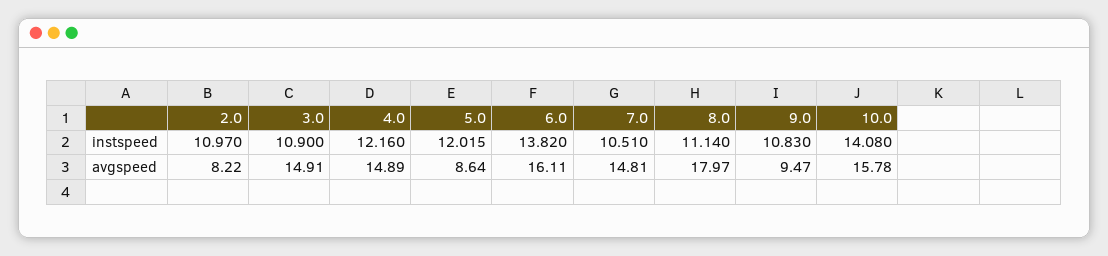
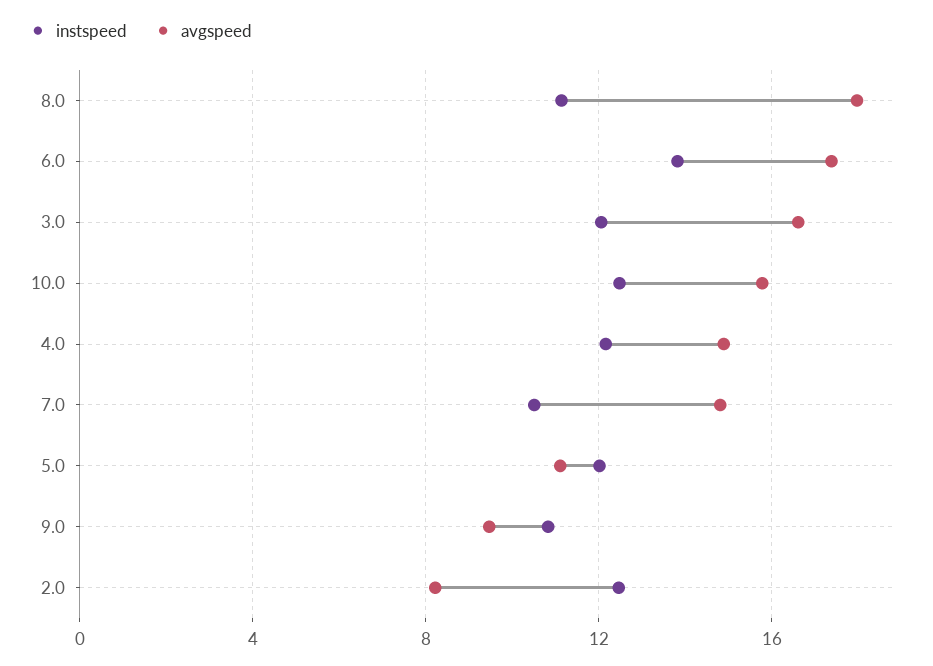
instspeed, 2.0: 10.97 -> 12.5
instspeed, 3.0: 10.9 -> 12
instspeed, 10.0: 14.08 -> 12.5
avgspeed, 3.0: 14.91 -> 16.5
avgspeed, 5.0: 8.64 -> 11
avgspeed, 6.0: 16.11 -> 17.5

